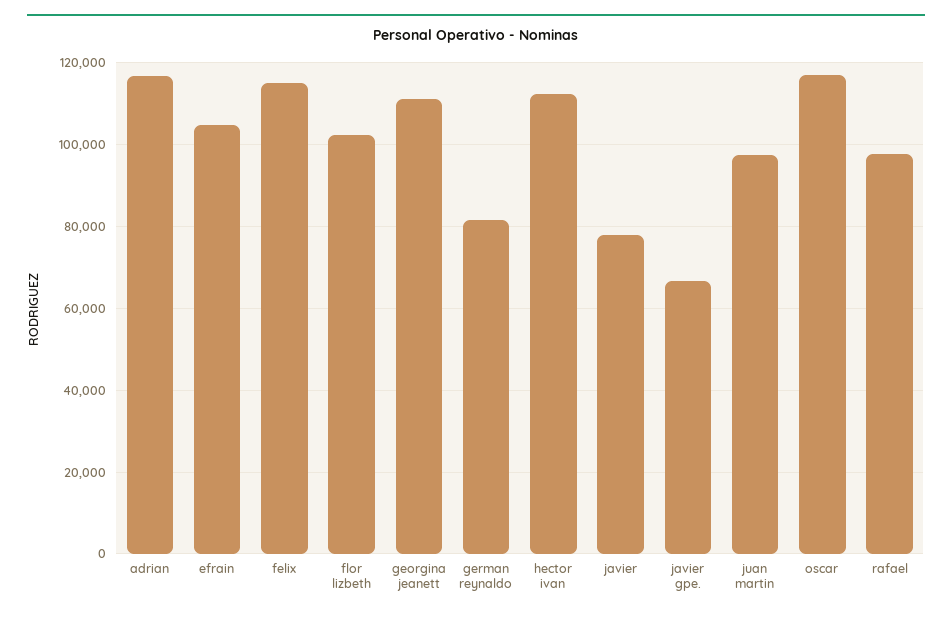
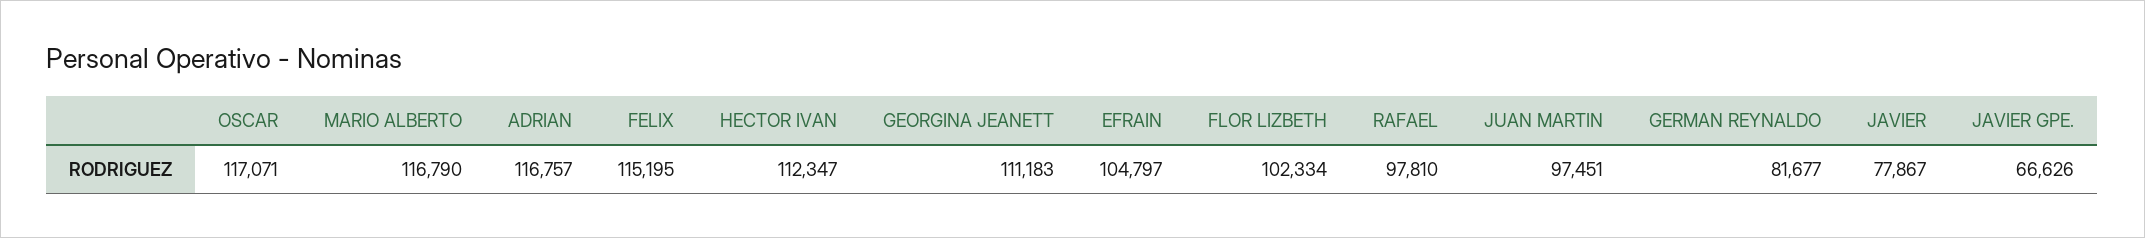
MARIO ALBERTO: none -> 116790

